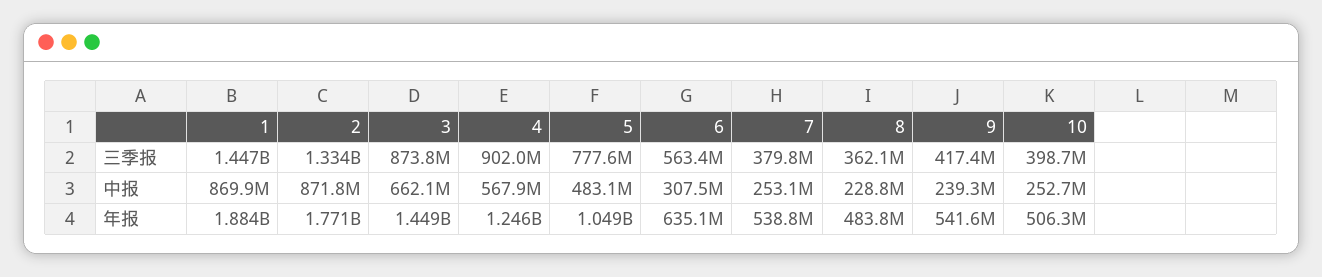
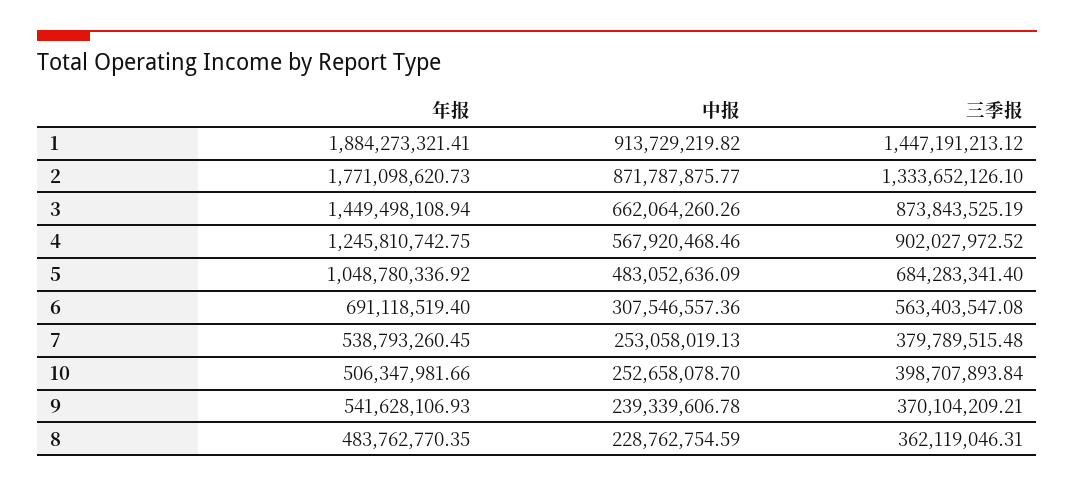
5, 三季报: 777600000 -> 684283341.4
9, 三季报: 417400000 -> 370104209.21
1, 中报: 869900000 -> 913729219.82
6, 年报: 635100000 -> 691118519.4

